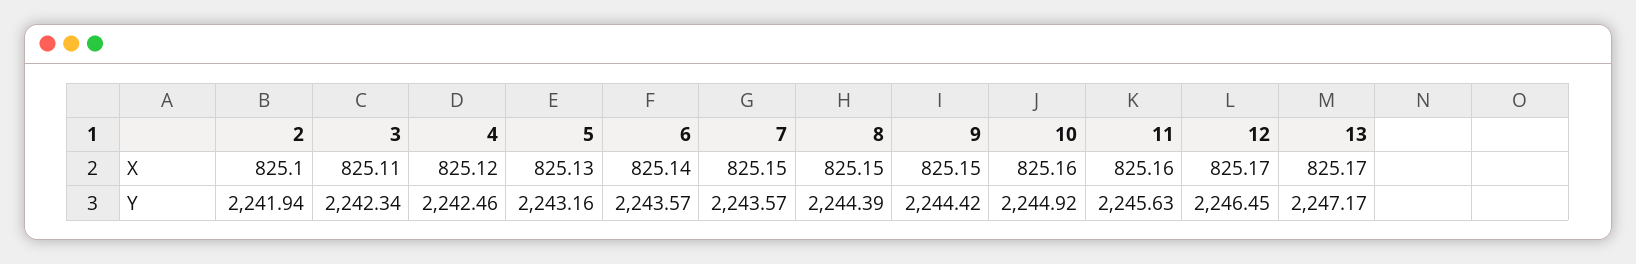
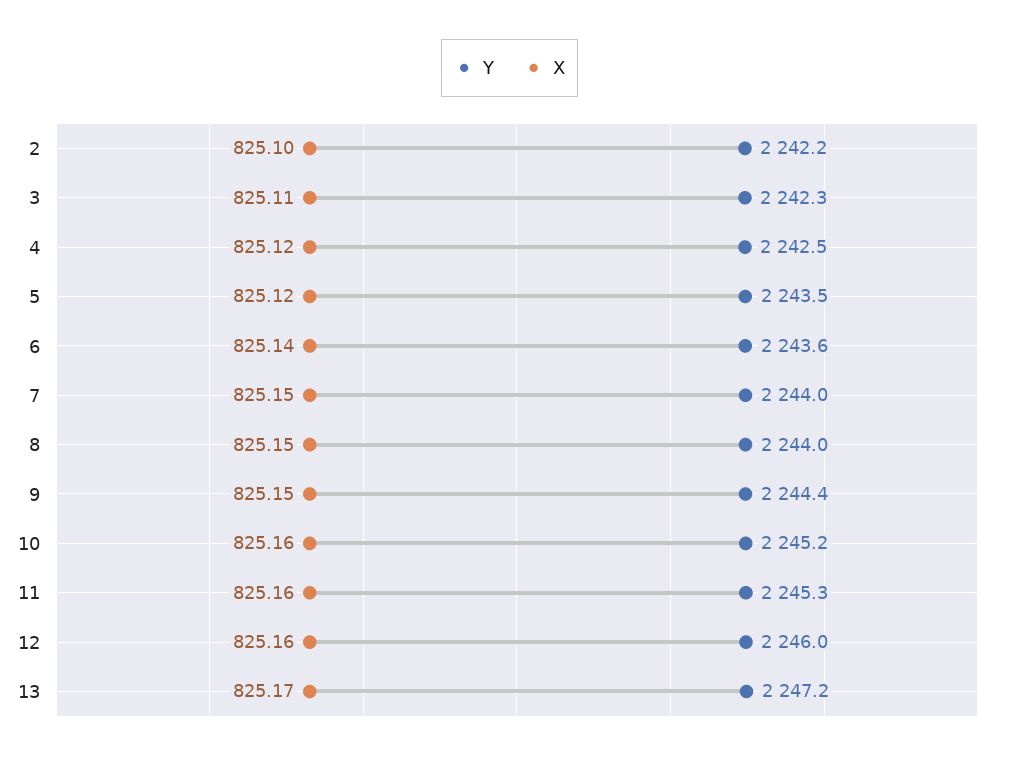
X, 5: 825.13 -> 825.12
X, 12: 825.17 -> 825.16
Y, 2: 2241.94 -> 2242.2
Y, 5: 2243.16 -> 2243.5
Y, 7: 2243.57 -> 2244
Y, 8: 2244.39 -> 2244
Y, 10: 2244.92 -> 2245.2
Y, 11: 2245.63 -> 2245.3
Y, 12: 2246.45 -> 2246

